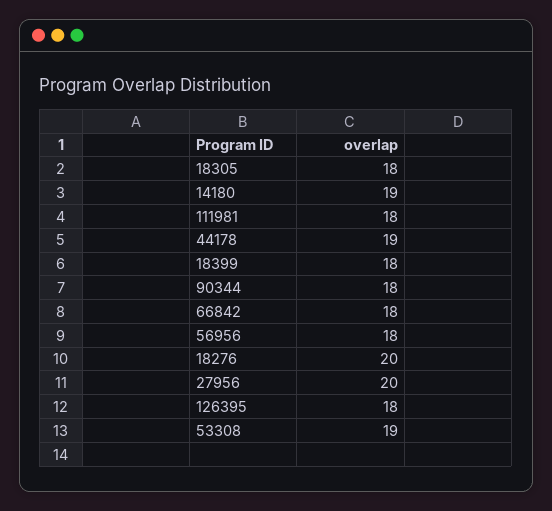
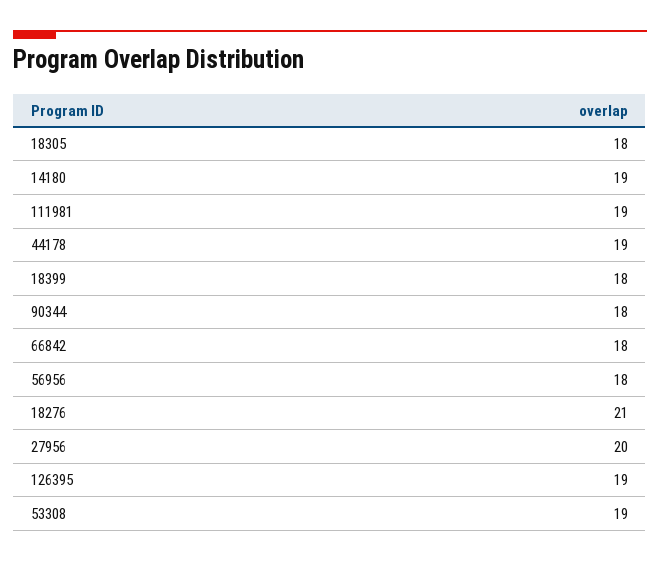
111981: 18 -> 19
18276: 20 -> 21
126395: 18 -> 19

